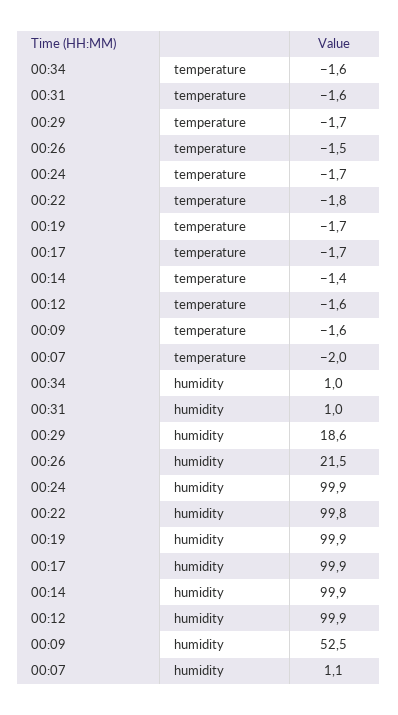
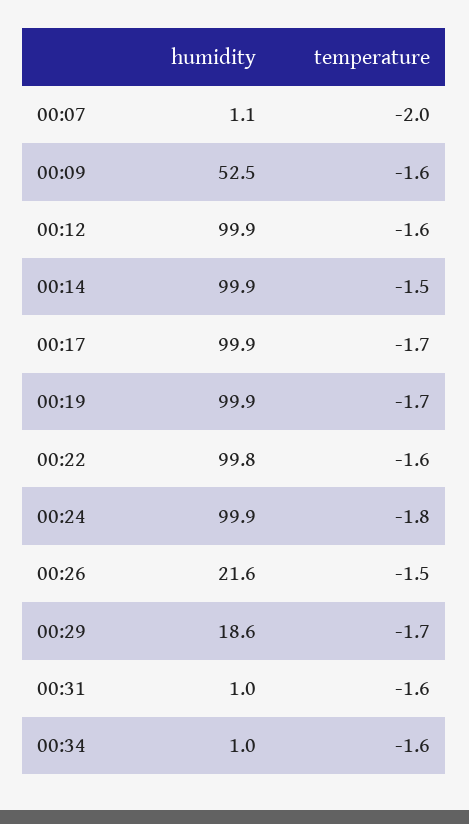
00:24, temperature: -1.7 -> -1.8
00:22, temperature: -1.8 -> -1.6
00:14, temperature: -1.4 -> -1.5
00:26, humidity: 21.5 -> 21.6

